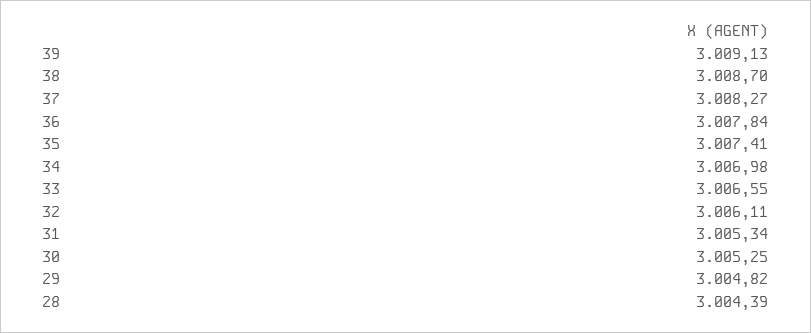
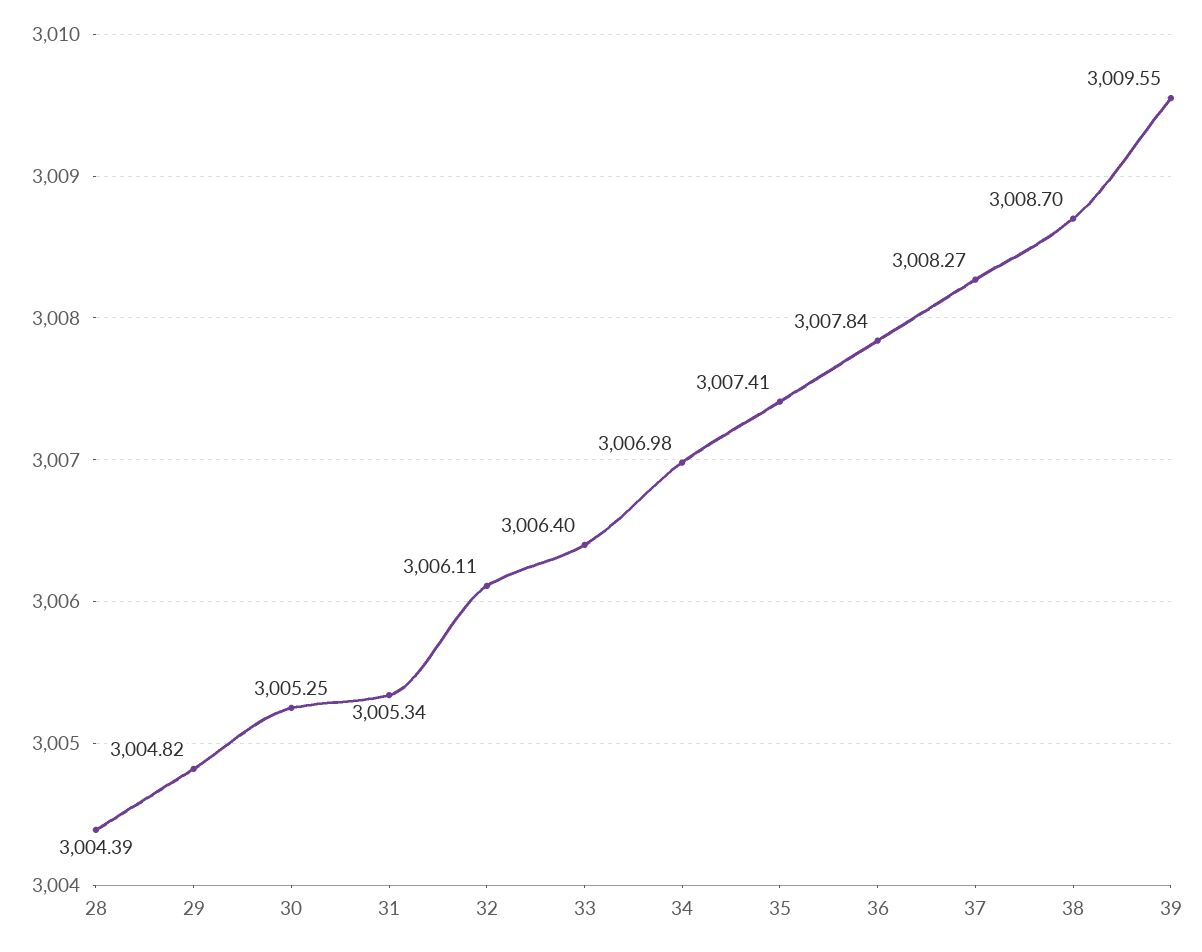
39: 3009.13 -> 3009.55
33: 3006.55 -> 3006.4

